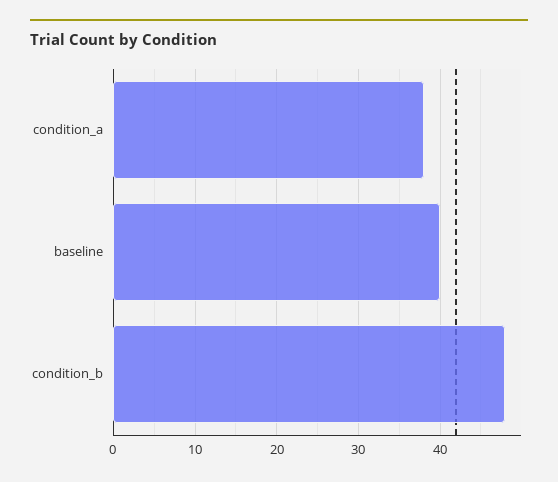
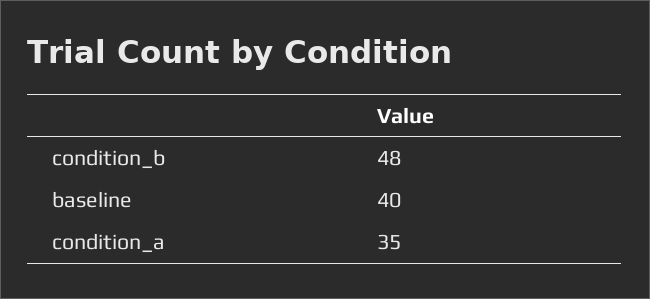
condition_a: 38 -> 35

